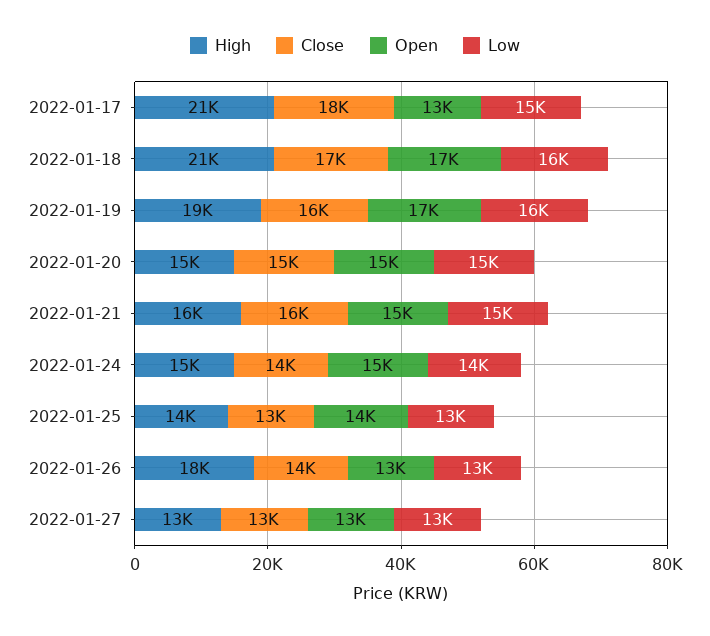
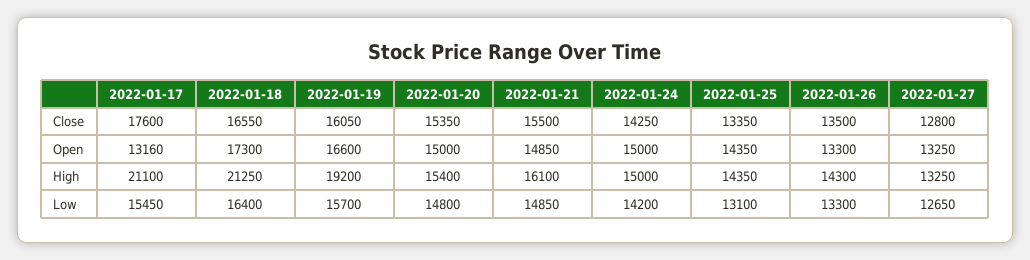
High, 2022-01-26: 18000 -> 14300

